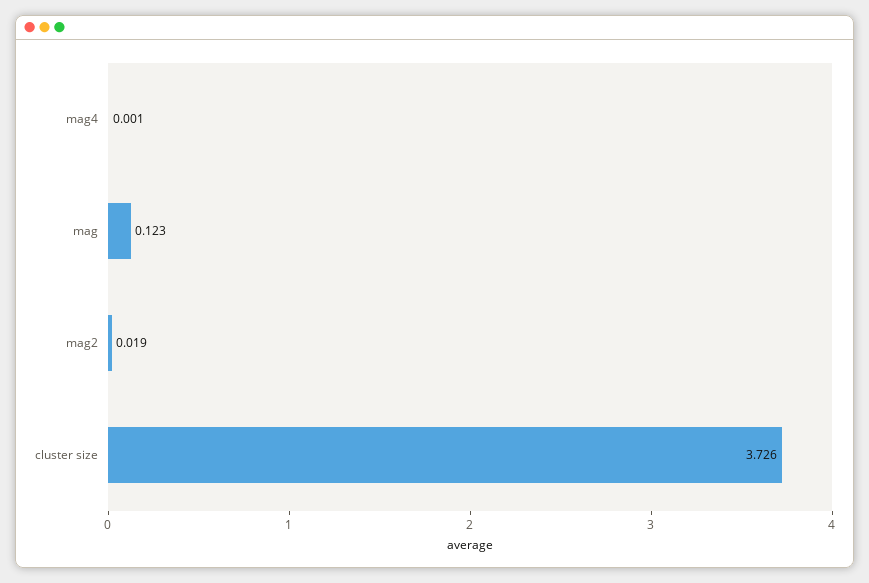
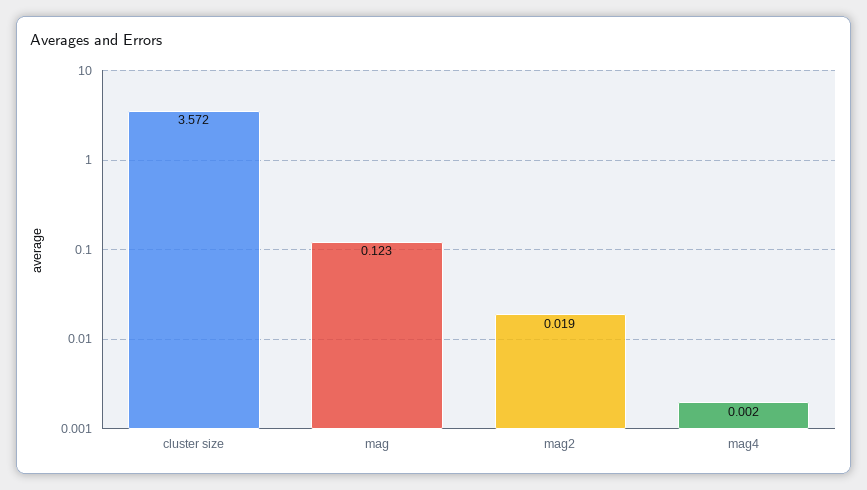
mag4: 0.001 -> 0.002
cluster size: 3.726 -> 3.572

